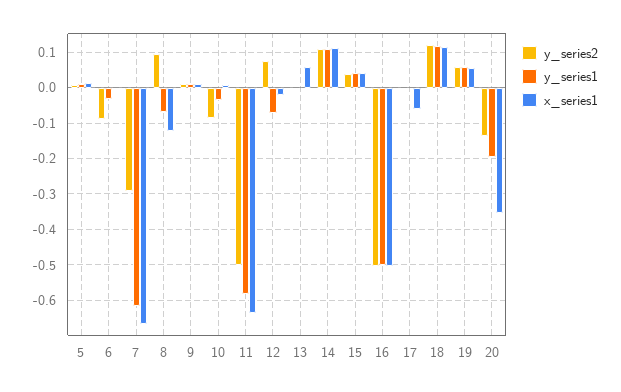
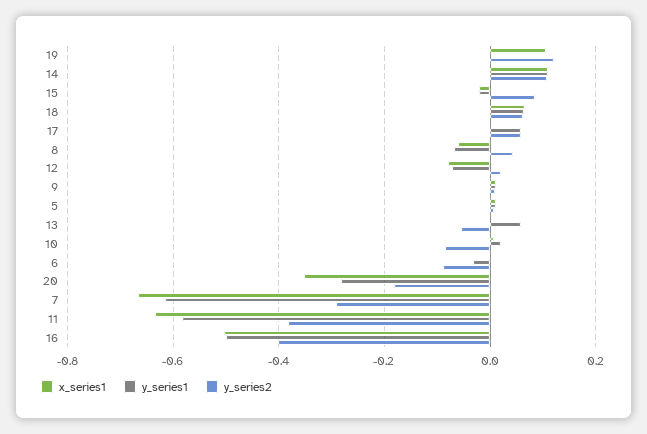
y_series2, 8: 0.1 -> 0.04
x_series1, 8: -0.12 -> -0.06
y_series1, 10: -0.04 -> 0.02
y_series2, 11: -0.5 -> -0.38
y_series2, 12: 0.08 -> 0.02
x_series1, 12: -0.02 -> -0.08
y_series2, 13: 0 -> -0.06
y_series1, 13: 0 -> 0.06
x_series1, 13: 0.06 -> 0
y_series2, 15: 0.04 -> 0.08
y_series1, 15: 0.04 -> -0.02
x_series1, 15: 0.04 -> -0.02
y_series2, 16: -0.5 -> -0.4
y_series2, 17: 0 -> 0.06
y_series1, 17: 0 -> 0.06
x_series1, 17: -0.06 -> 0
y_series2, 18: 0.12 -> 0.06
y_series1, 18: 0.12 -> 0.06
x_series1, 18: 0.12 -> 0.06
y_series2, 19: 0.06 -> 0.12
y_series1, 19: 0.06 -> 0
x_series1, 19: 0.06 -> 0.1
y_series2, 20: -0.14 -> -0.18
y_series1, 20: -0.2 -> -0.28

